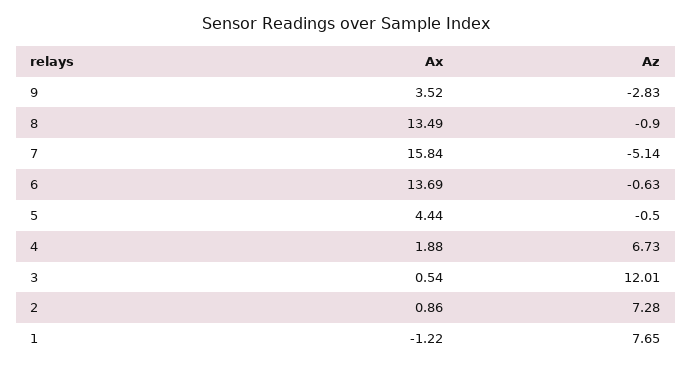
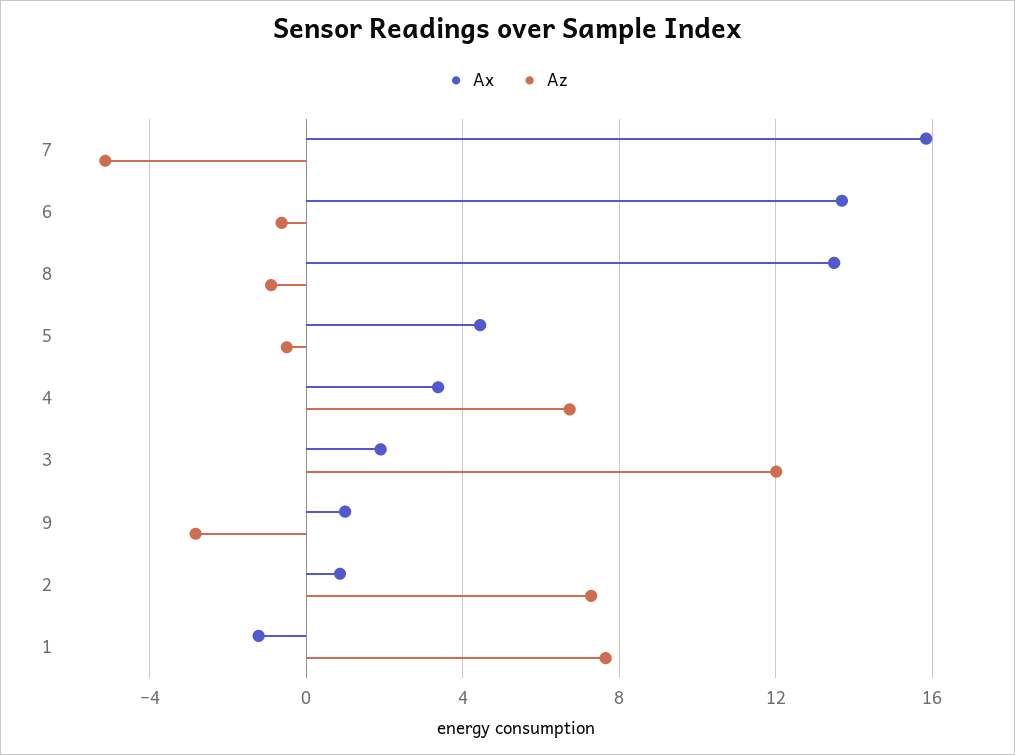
Ax, 9: 3.52 -> 1
Ax, 4: 1.88 -> 3.5
Ax, 3: 0.54 -> 2

